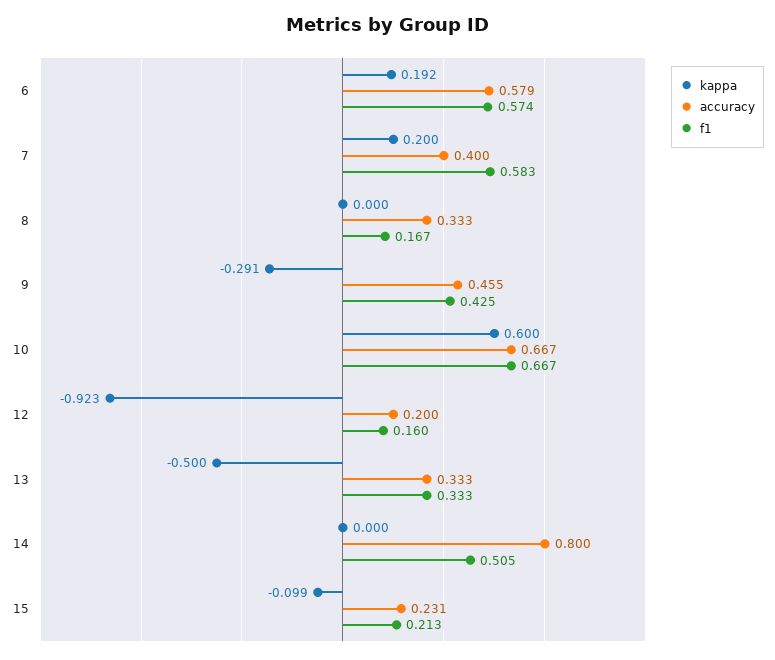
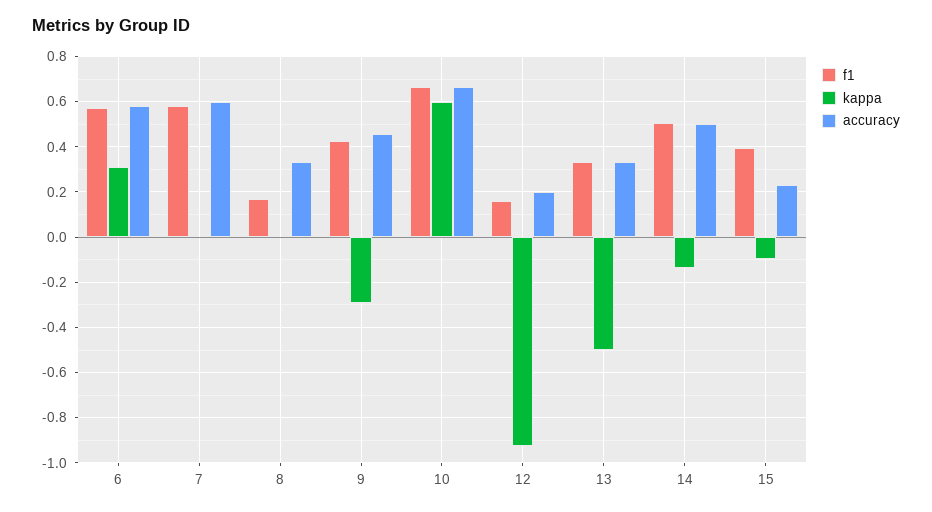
kappa, 6: 0.192 -> 0.3
kappa, 7: 0.2 -> 0
accuracy, 7: 0.4 -> 0.6
kappa, 14: 0 -> -0.15
accuracy, 14: 0.8 -> 0.5
f1, 15: 0.213 -> 0.4

